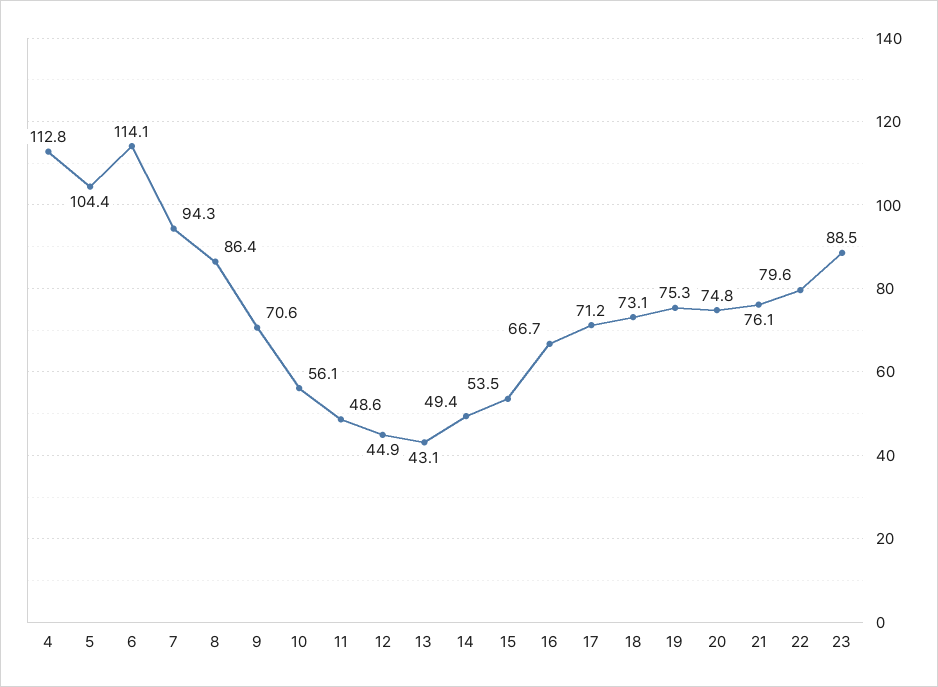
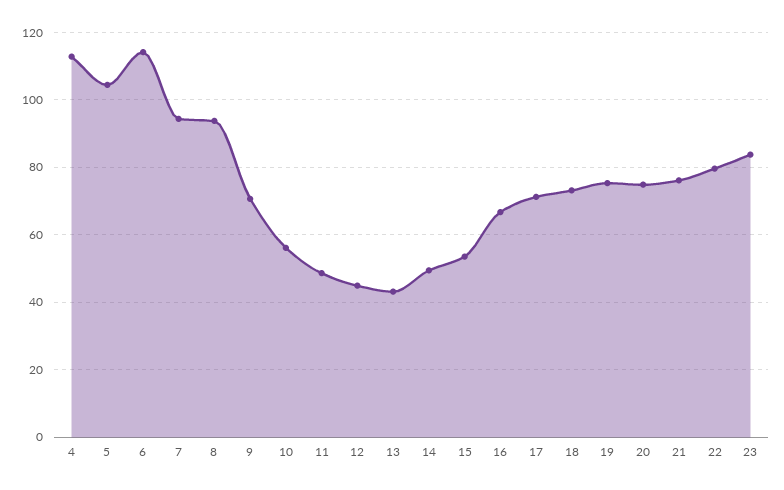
8: 86.4 -> 94
23: 88.5 -> 84

